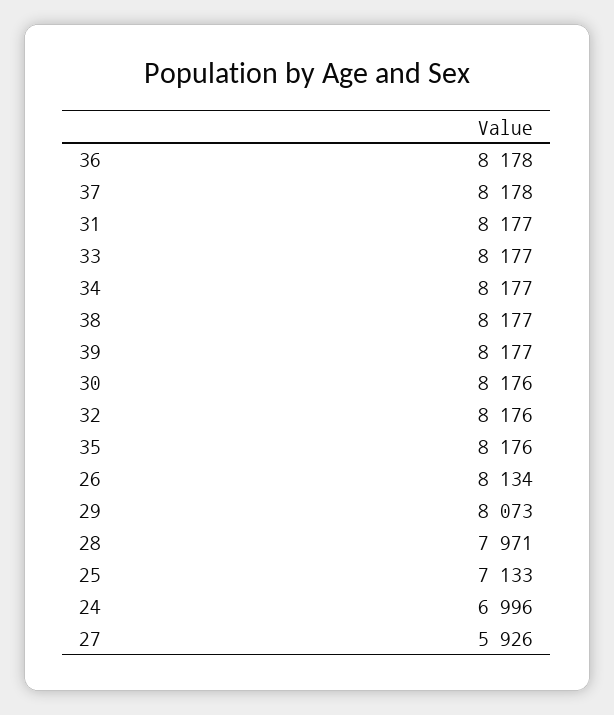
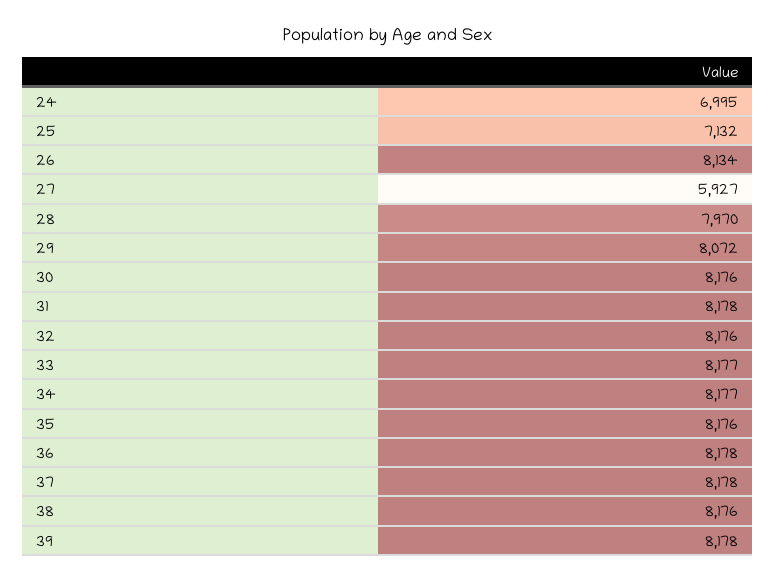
31: 8177 -> 8178
38: 8177 -> 8176
39: 8177 -> 8178
29: 8073 -> 8072
28: 7971 -> 7970
25: 7133 -> 7132
24: 6996 -> 6995
27: 5926 -> 5927

